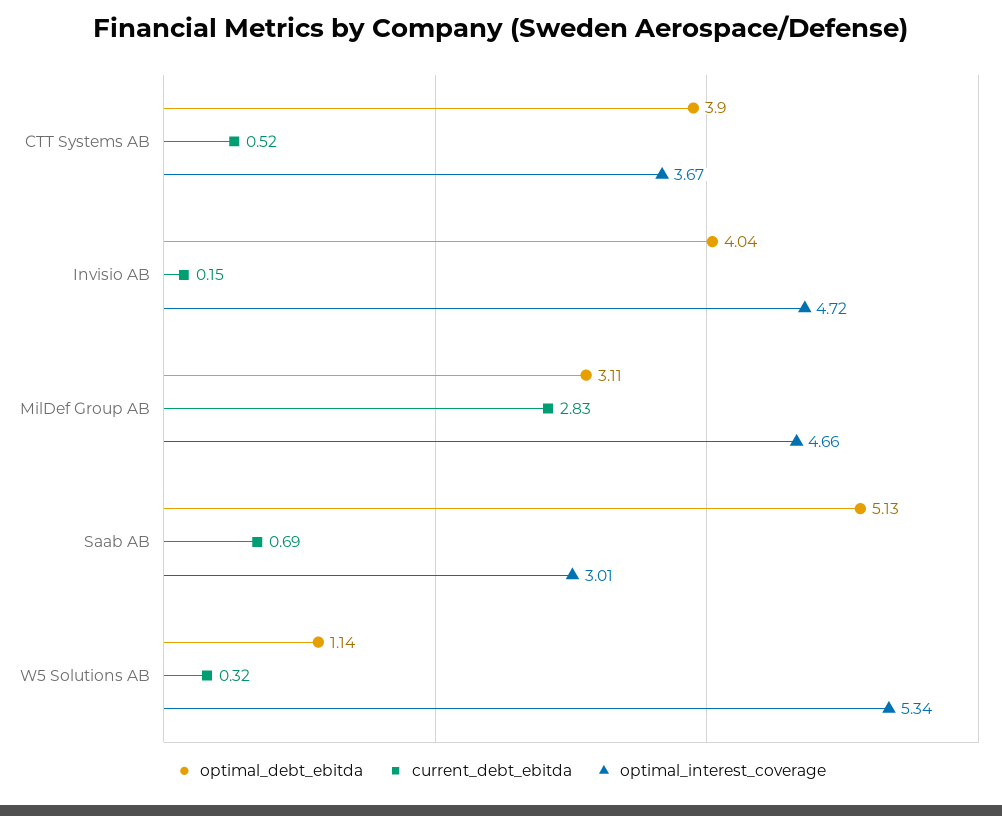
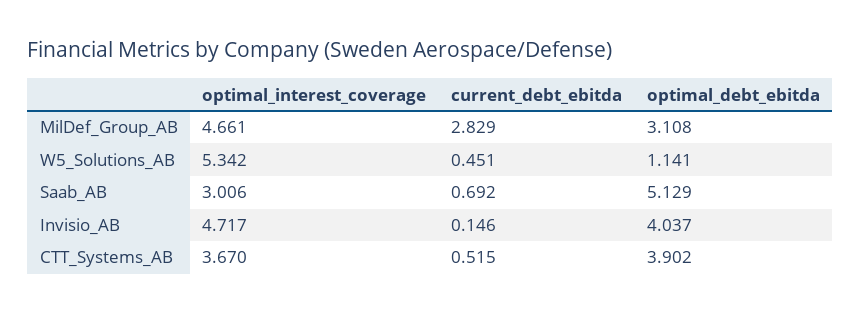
current_debt_ebitda, W5 Solutions AB: 0.32 -> 0.451

